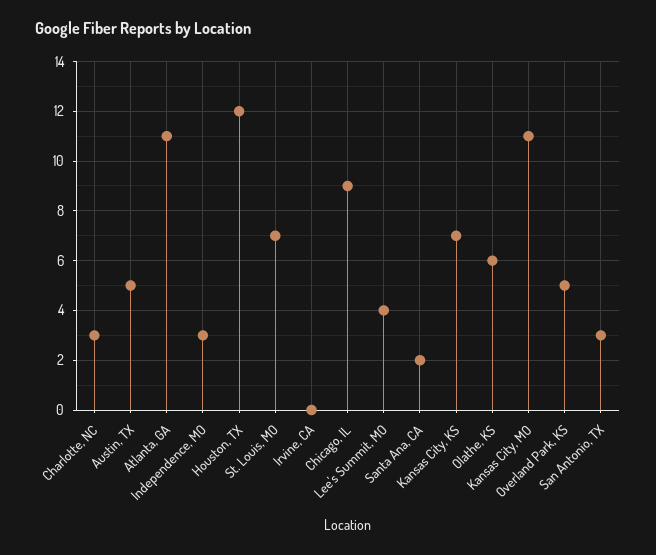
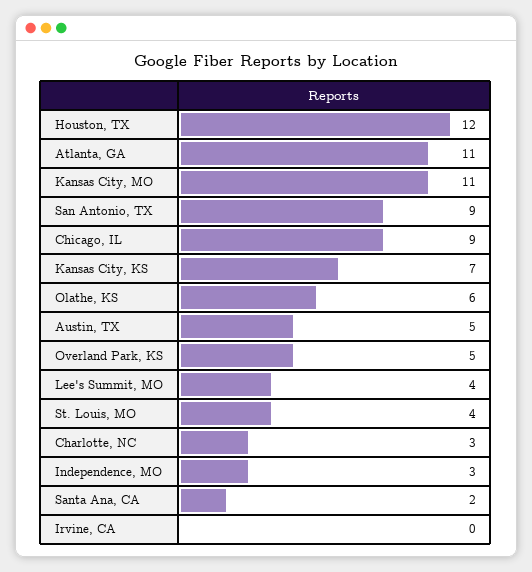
St. Louis, MO: 7 -> 4
San Antonio, TX: 3 -> 9

